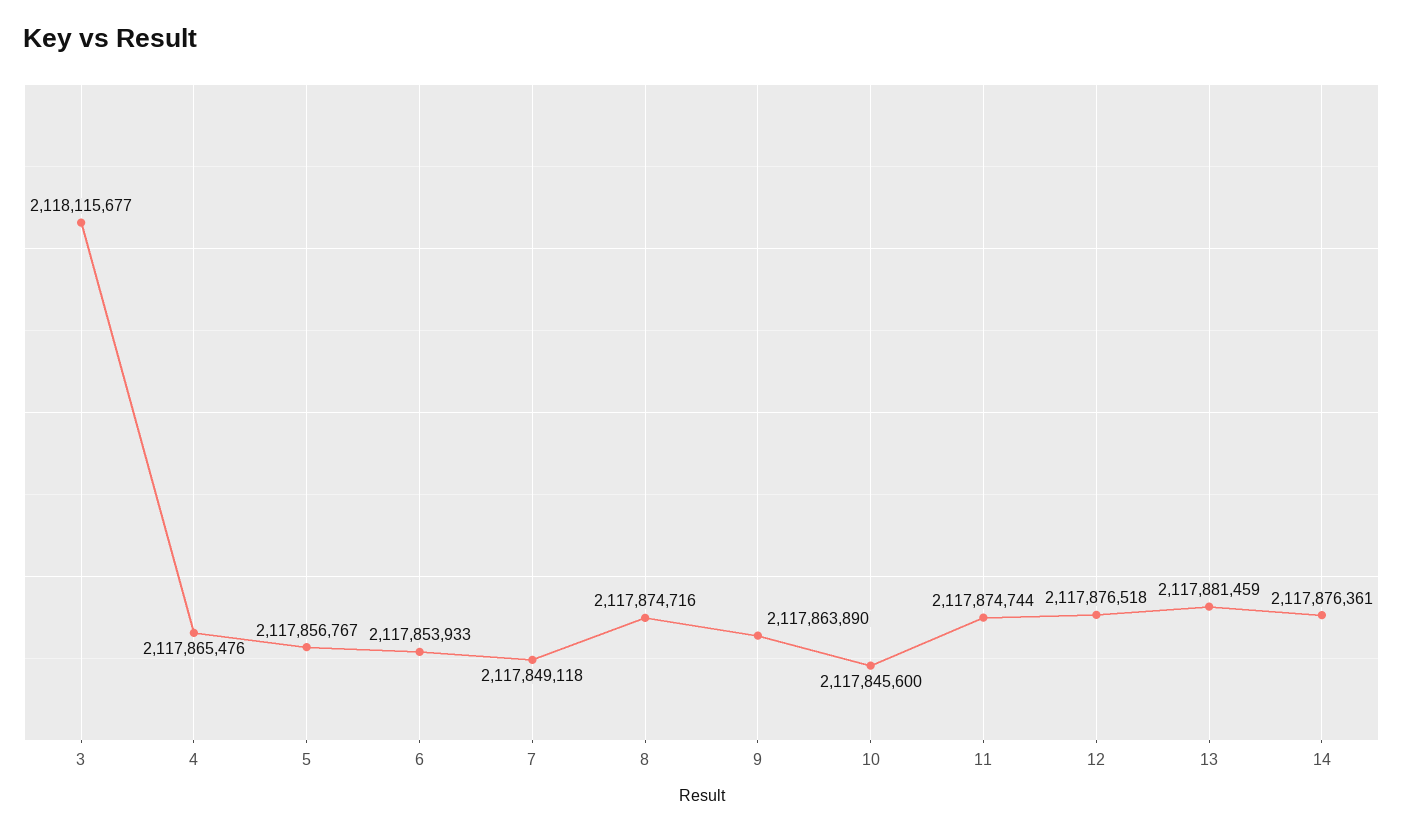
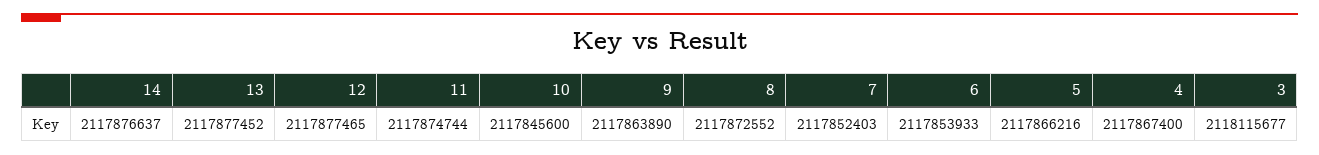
4: 2117865476 -> 2117867400
5: 2117856767 -> 2117866216
7: 2117849118 -> 2117852403
8: 2117874716 -> 2117872552
12: 2117876518 -> 2117877465
13: 2117881459 -> 2117877452
14: 2117876361 -> 2117876637

